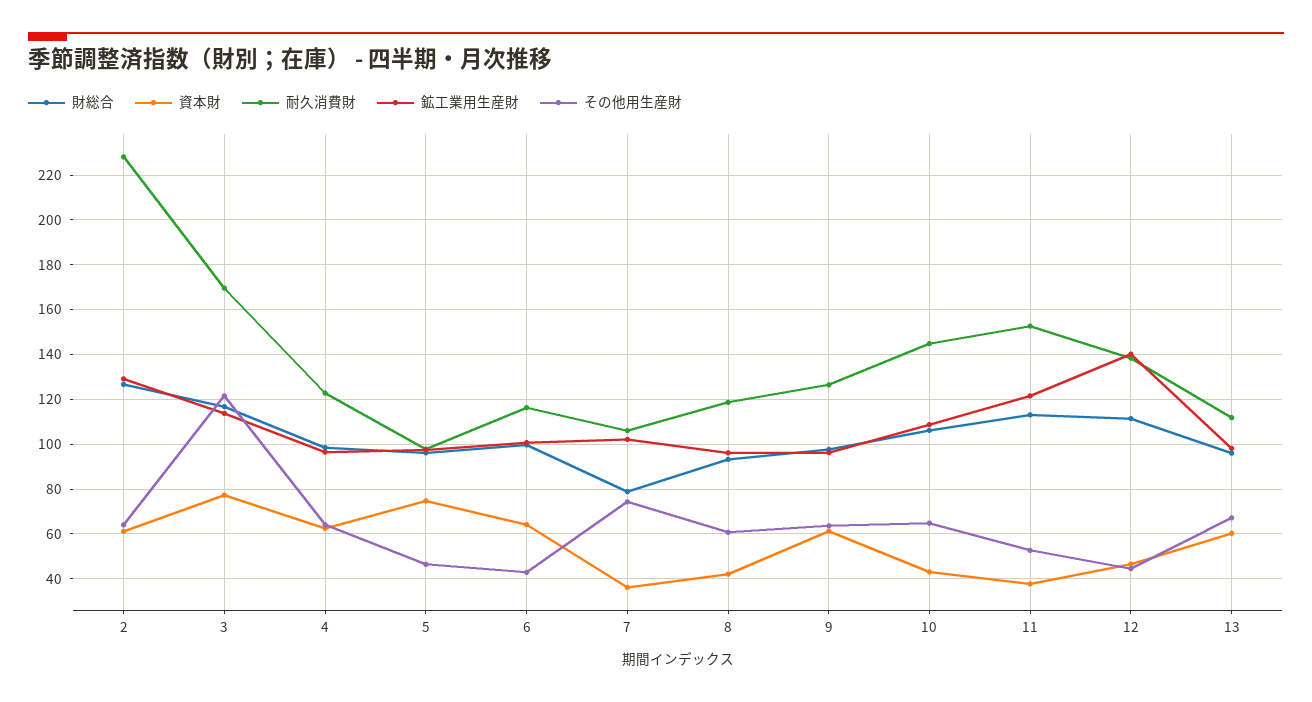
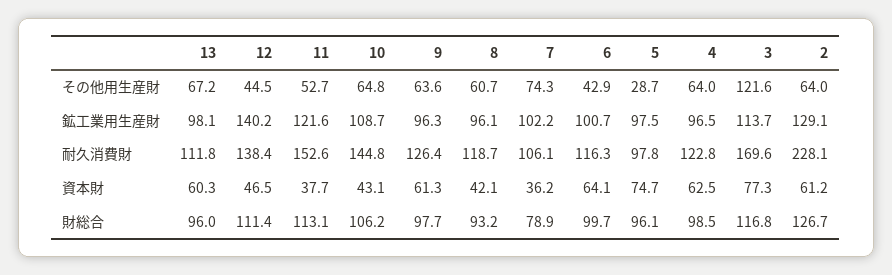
その他用生産財, 5: 45 -> 28.7

